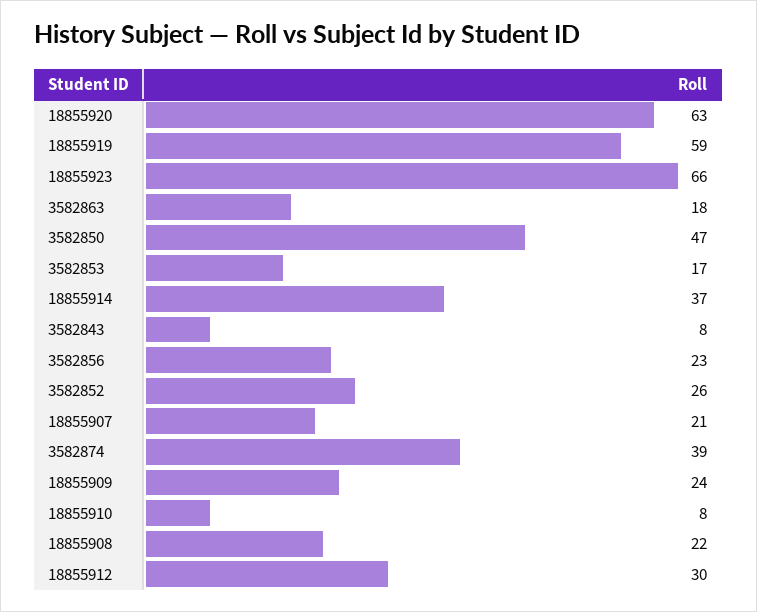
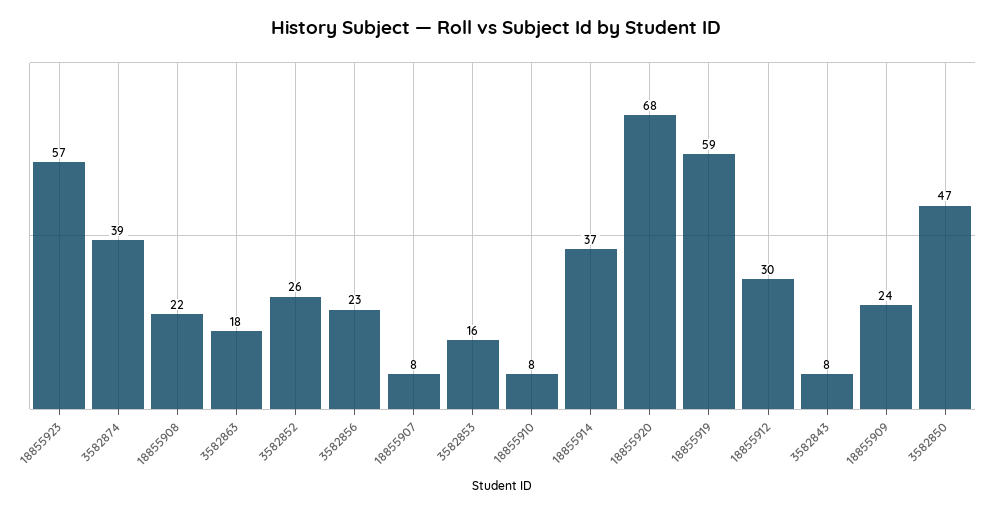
18855920: 63 -> 68
18855923: 66 -> 57
3582853: 17 -> 16
18855907: 21 -> 8

